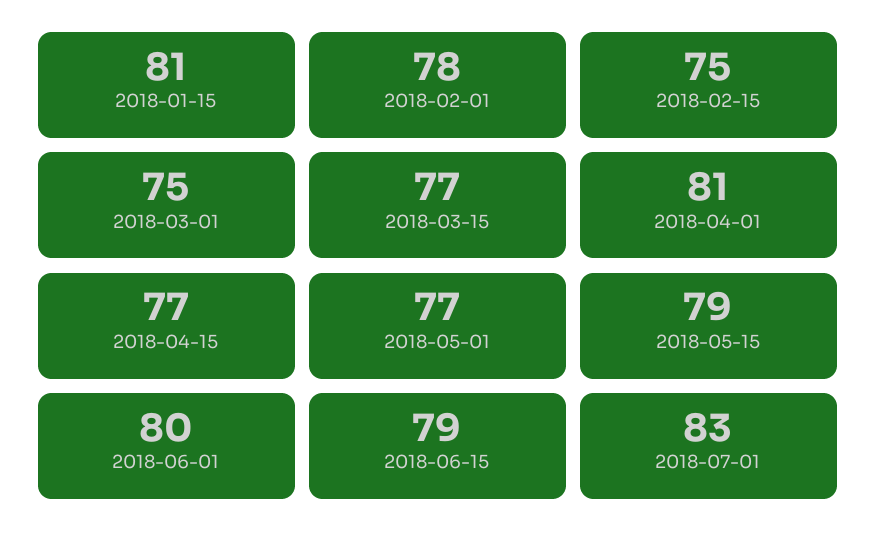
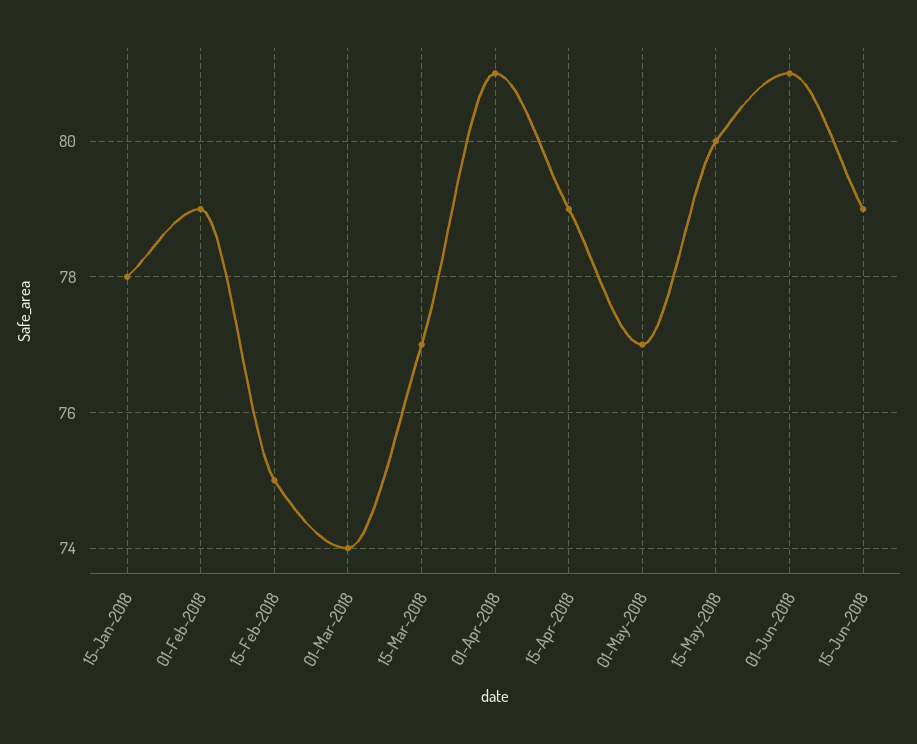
2018-01-15: 81 -> 78
2018-02-01: 78 -> 79
2018-03-01: 75 -> 74
2018-04-15: 77 -> 79
2018-05-15: 79 -> 80
2018-06-01: 80 -> 81
2018-07-01: 83 -> none

